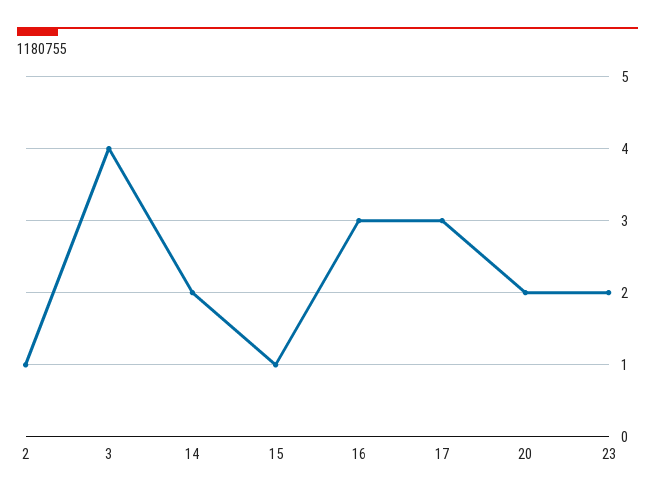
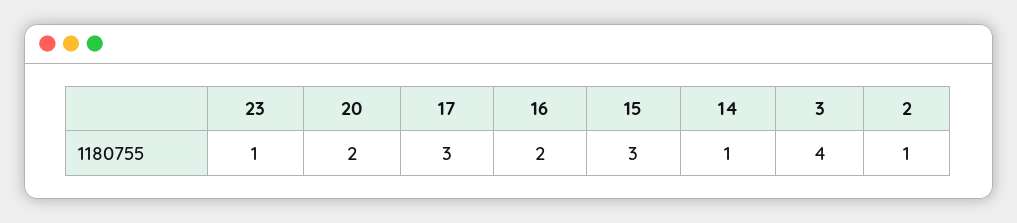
14: 2 -> 1
15: 1 -> 3
16: 3 -> 2
23: 2 -> 1

